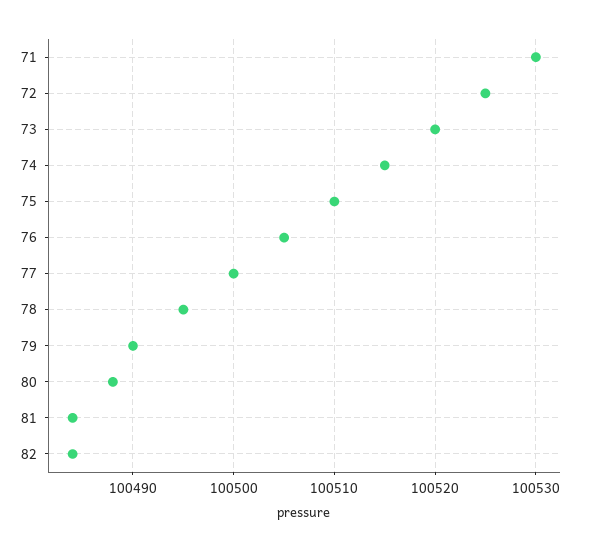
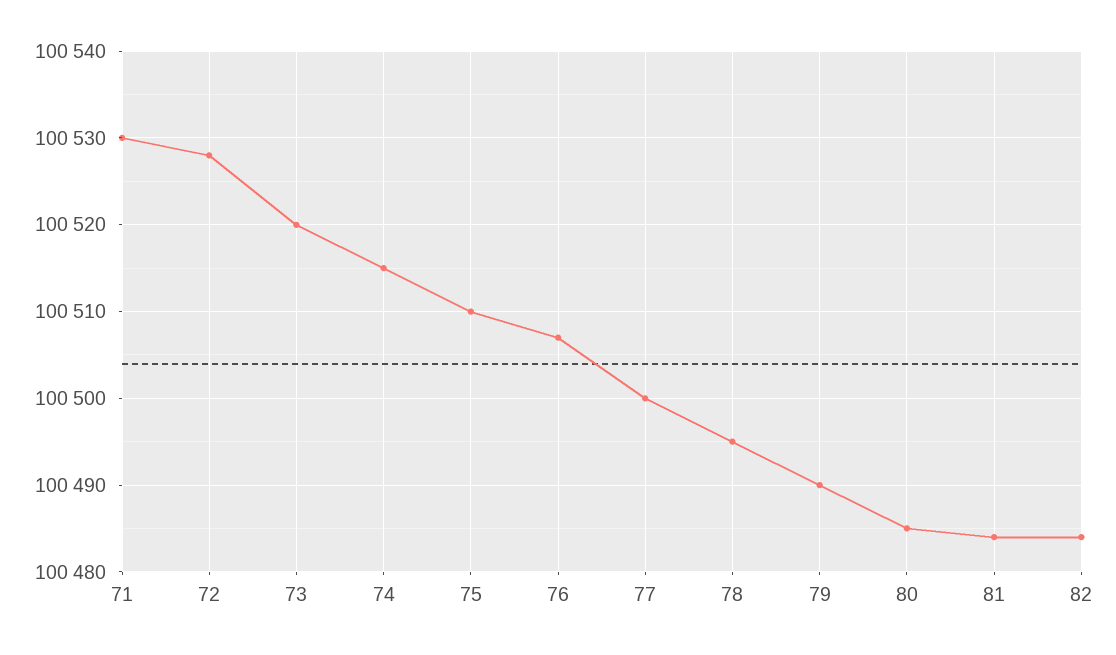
72: 100525 -> 100528
76: 100505 -> 100507
80: 100488 -> 100485

